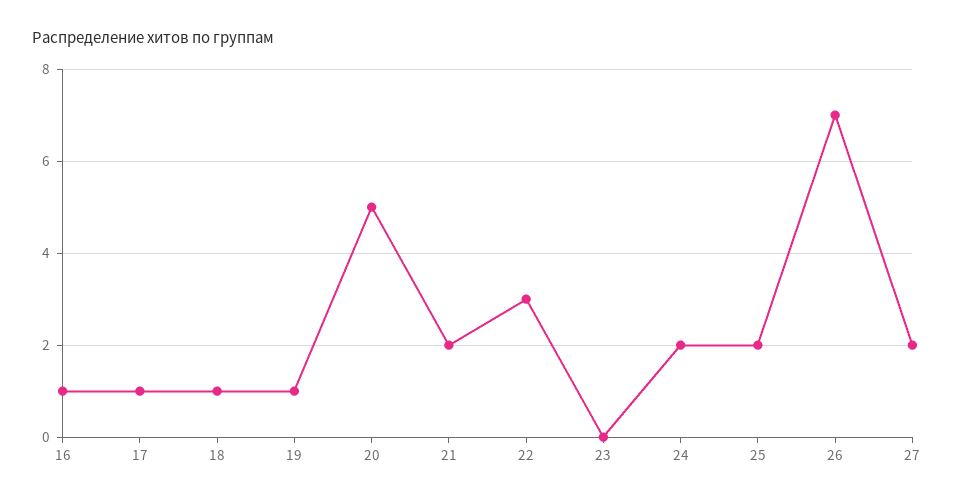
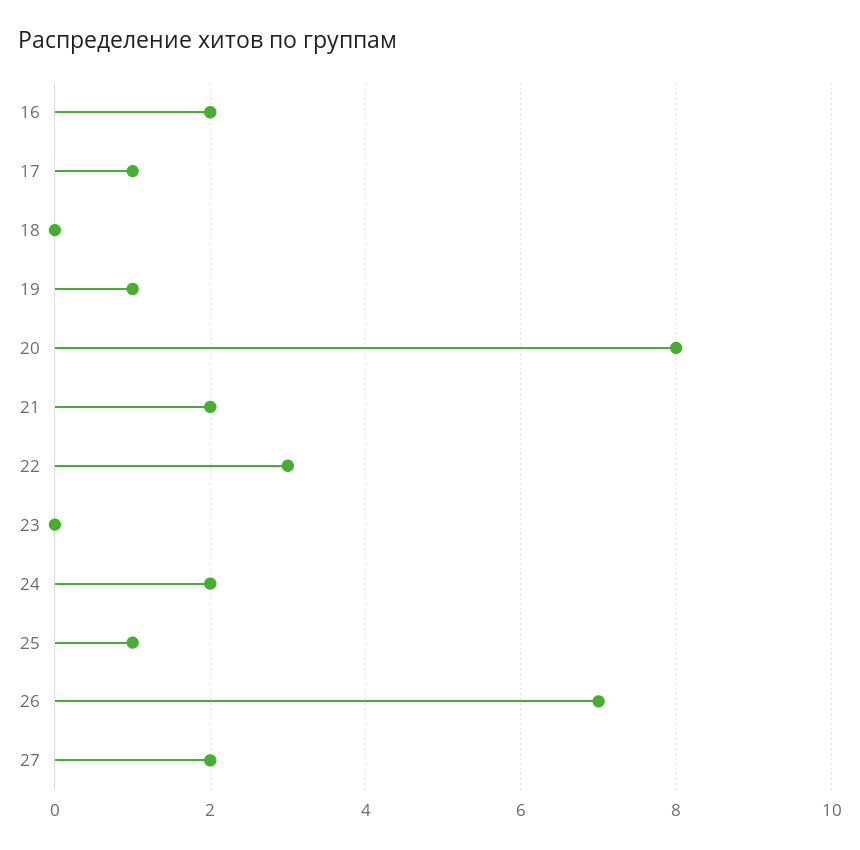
16: 1 -> 2
18: 1 -> 0
20: 5 -> 8
25: 2 -> 1

